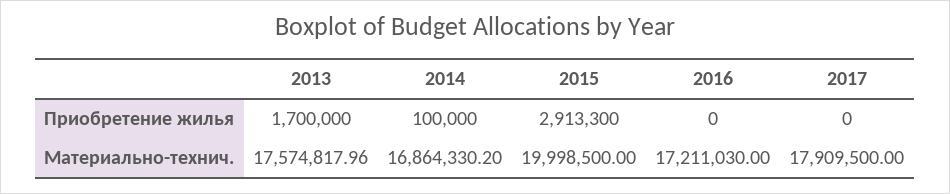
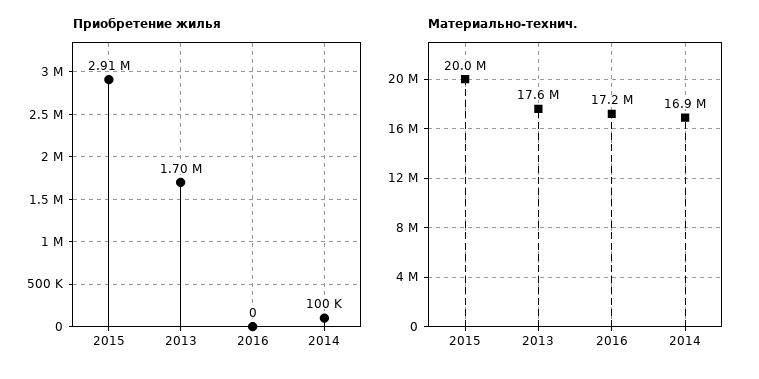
Приобретение жилья, 2017: 0 -> none
Материально-технич., 2017: 17909500 -> none

